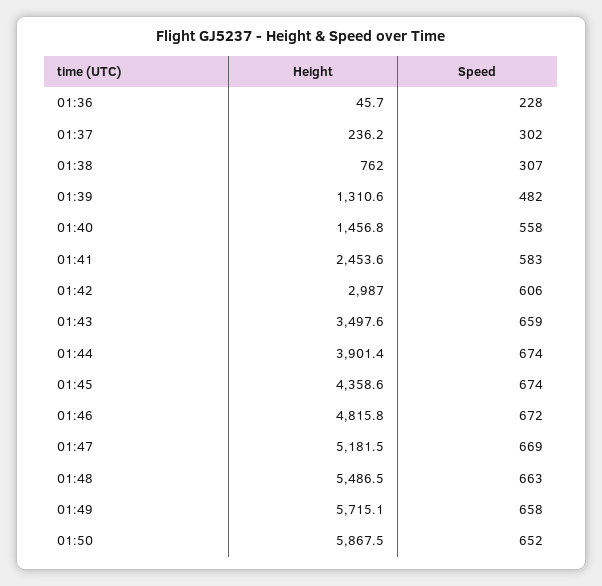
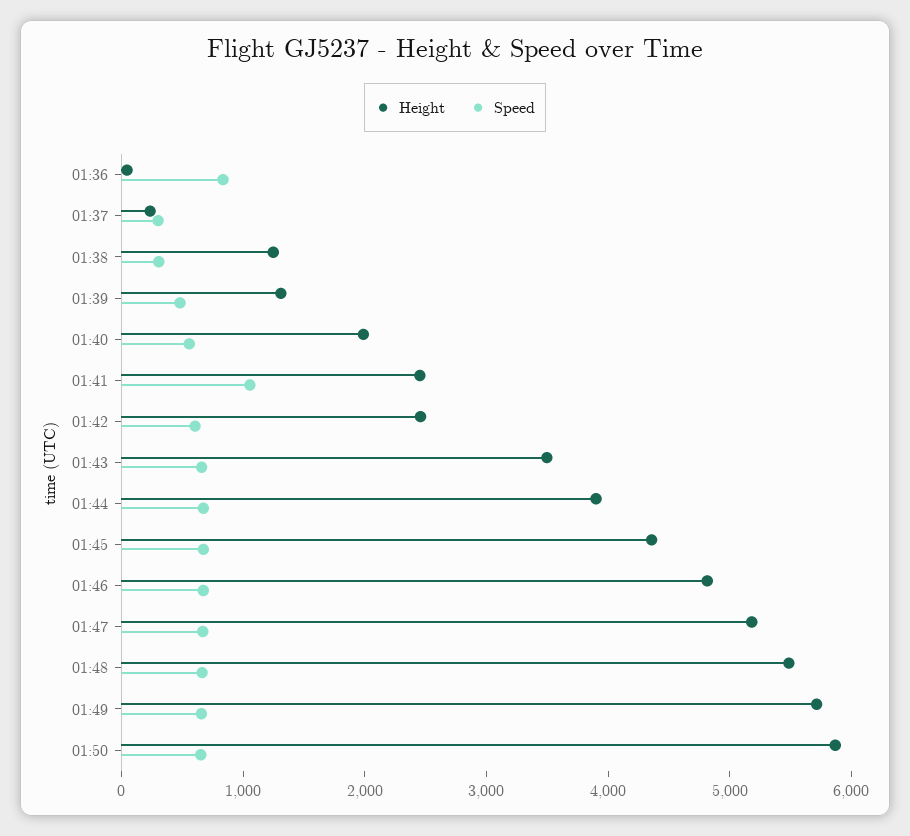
Speed, 01:36: 228 -> 800
Height, 01:38: 762 -> 1200
Height, 01:40: 1456.8 -> 2000
Speed, 01:41: 583 -> 1000
Height, 01:42: 2987 -> 2400

